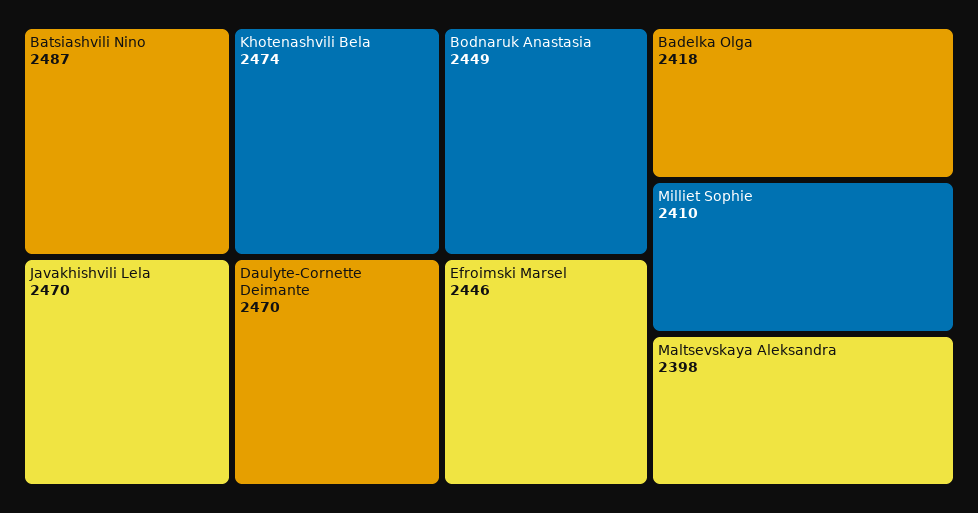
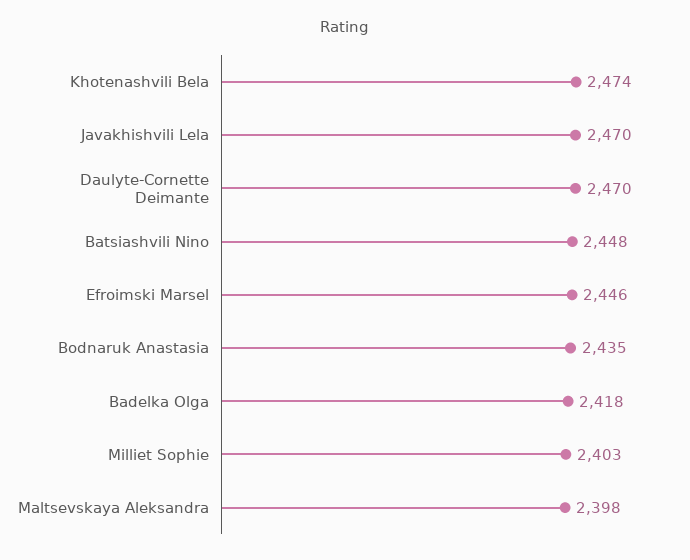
Batsiashvili Nino: 2487 -> 2448
Bodnaruk Anastasia: 2449 -> 2435
Milliet Sophie: 2410 -> 2403

